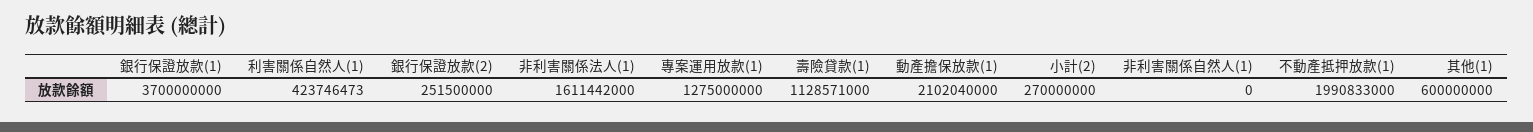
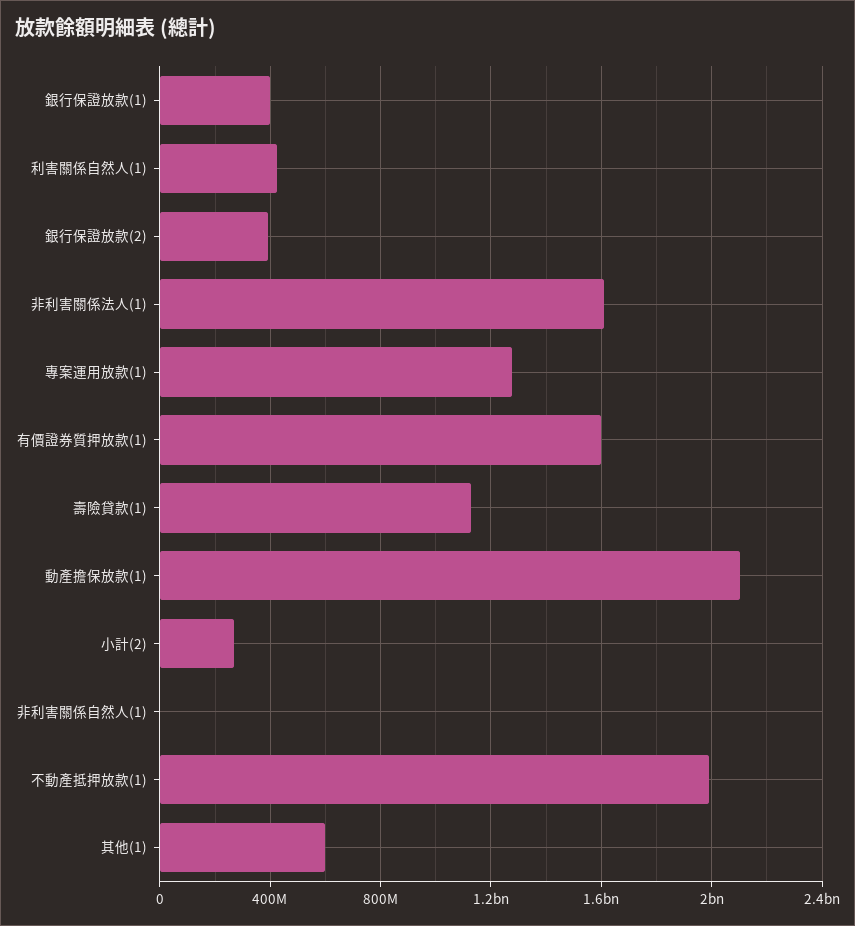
銀行保證放款(1): 3700000000 -> 400000000
銀行保證放款(2): 251500000 -> 400000000
有價證券質押放款(1): none -> 1600000000

